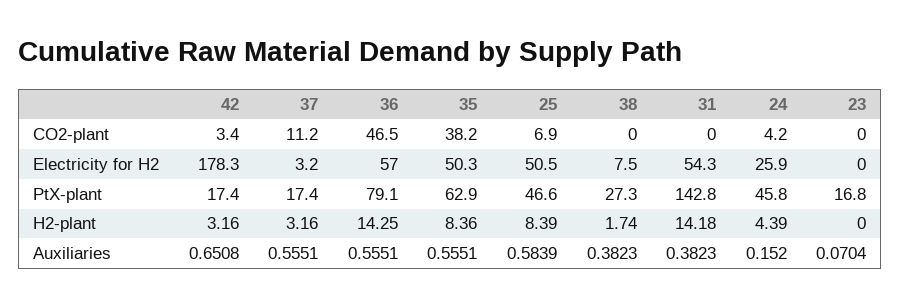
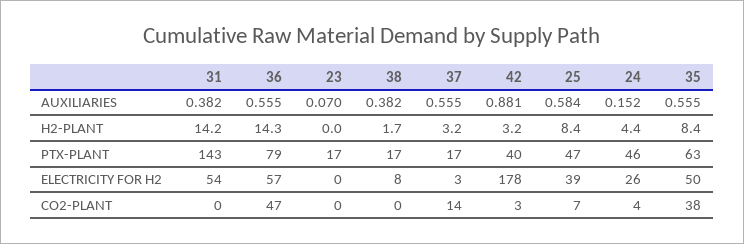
37, CO2-plant: 11.2 -> 14
25, Electricity for H2: 50.5 -> 39
42, PtX-plant: 17.4 -> 40
38, PtX-plant: 27.3 -> 17
42, Auxiliaries: 0.6508 -> 0.881

